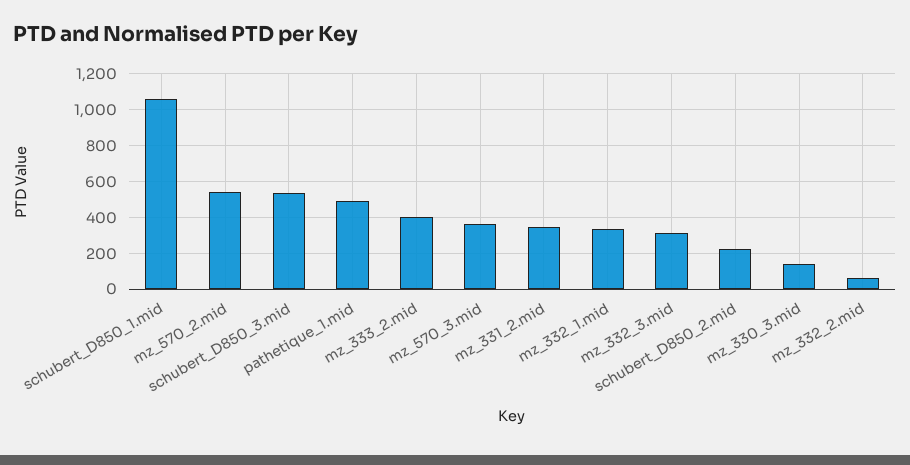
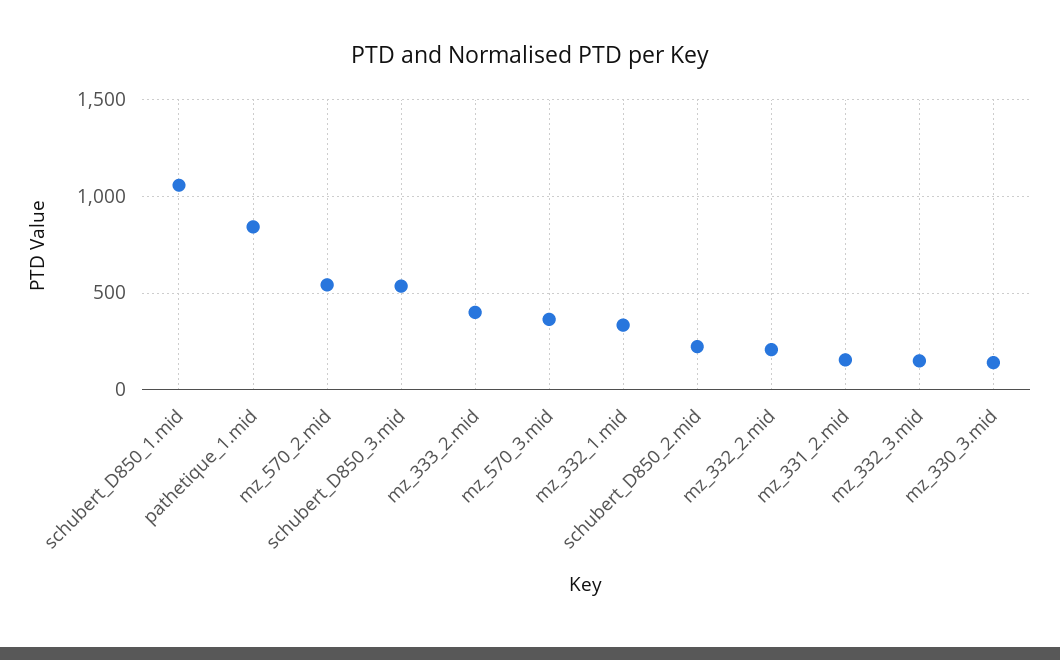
pathetique_1.mid: 500 -> 850
mz_331_2.mid: 350 -> 150
mz_332_3.mid: 300 -> 150
mz_332_2.mid: 50 -> 200

